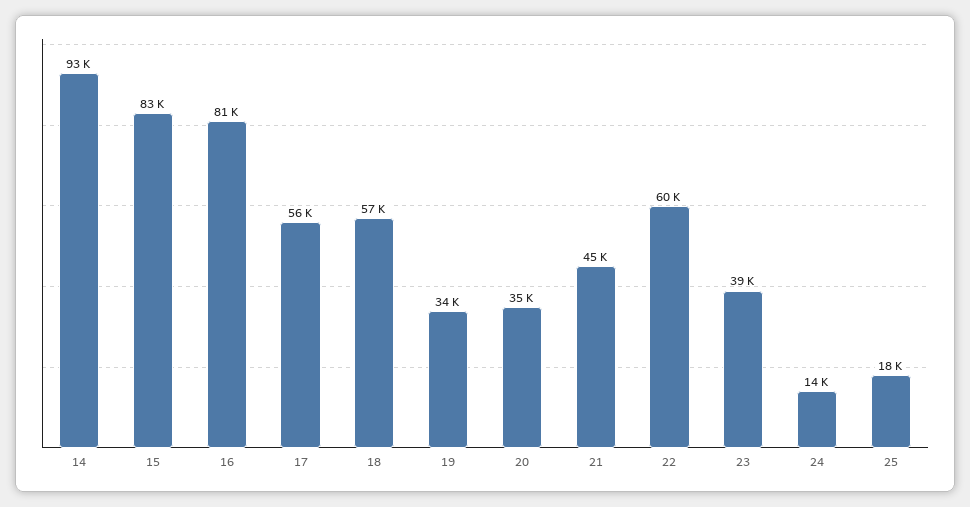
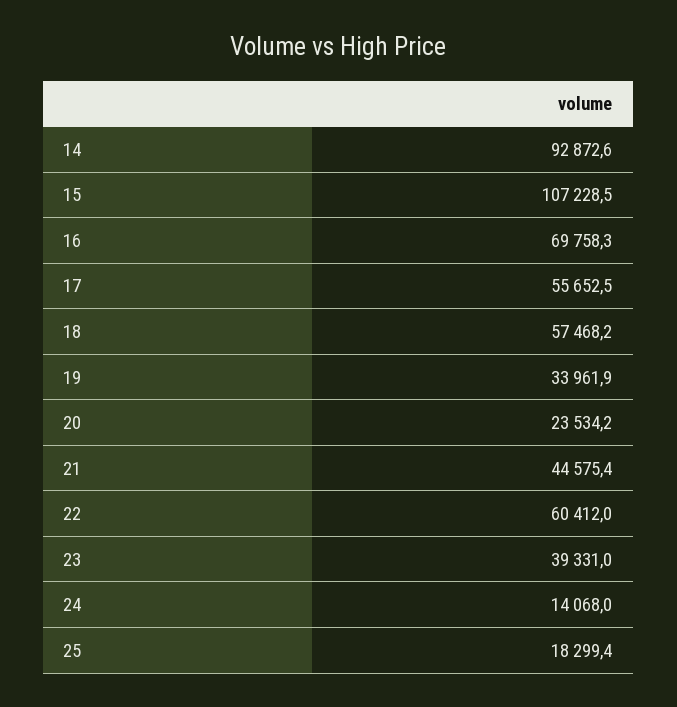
15: 83000 -> 107228.5
16: 81000 -> 69758.3
20: 35000 -> 23534.2

